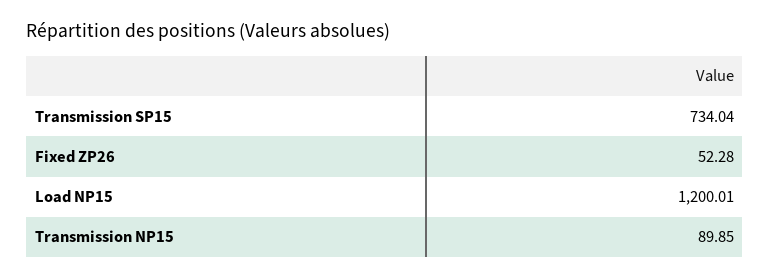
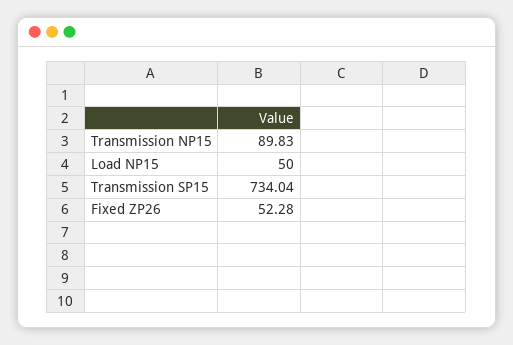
Load NP15: 1200.01 -> 50
Transmission NP15: 89.85 -> 89.83

